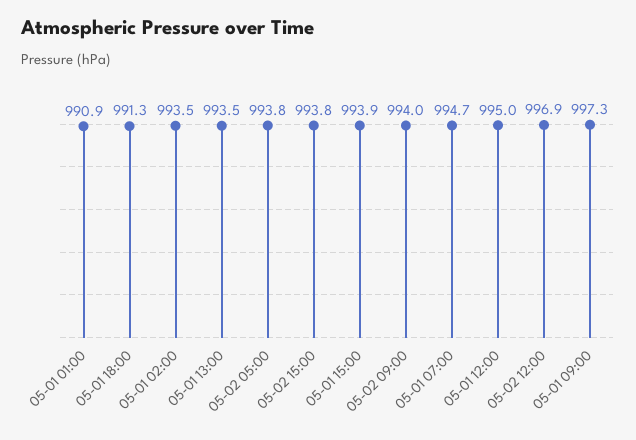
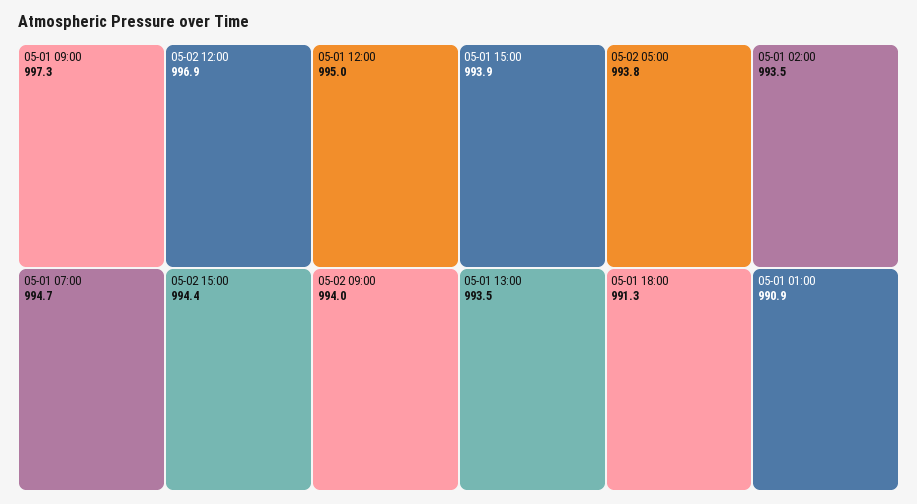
05-02 15:00: 993.8 -> 994.4

